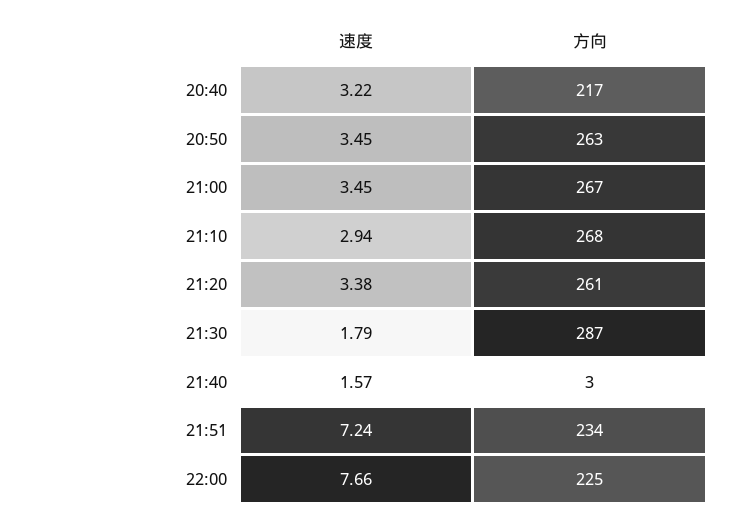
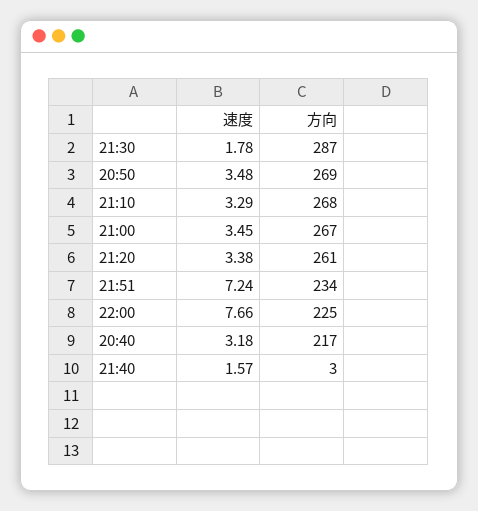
速度, 20:40: 3.22 -> 3.18
速度, 20:50: 3.45 -> 3.48
方向, 20:50: 263 -> 269
速度, 21:10: 2.94 -> 3.29
速度, 21:30: 1.79 -> 1.78

